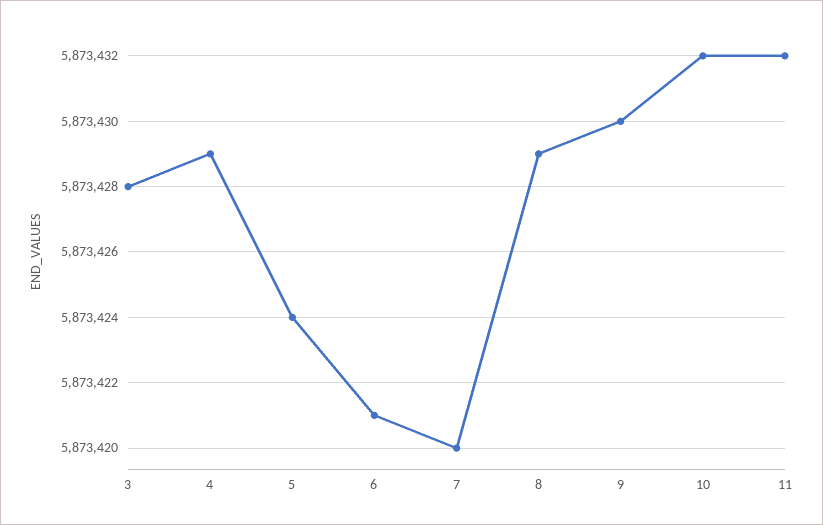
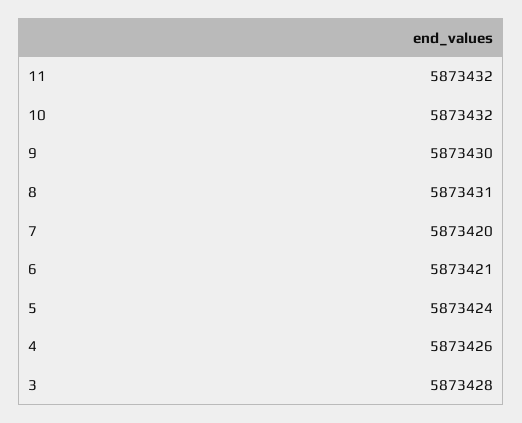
4: 5873429 -> 5873426
8: 5873429 -> 5873431

